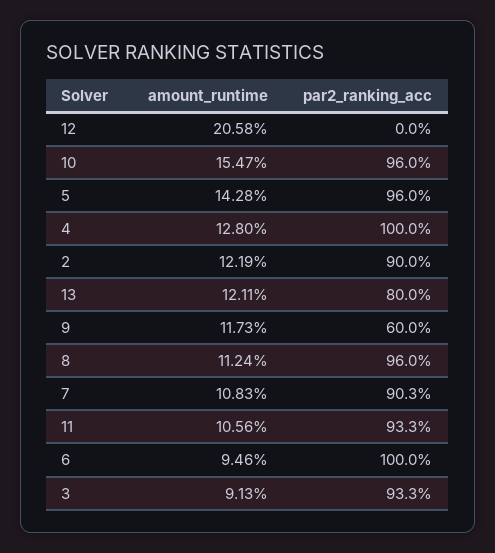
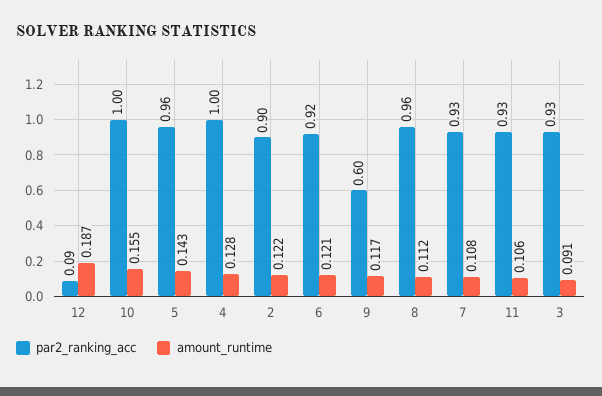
amount_runtime, 12: 0.2058 -> 0.187
par2_ranking_acc, 12: 0 -> 0.09
par2_ranking_acc, 10: 0.96 -> 1
amount_runtime, 13: 0.1211 -> none
par2_ranking_acc, 13: 0.8 -> none
par2_ranking_acc, 7: 0.903 -> 0.93
amount_runtime, 6: 0.0946 -> 0.121
par2_ranking_acc, 6: 1 -> 0.92

